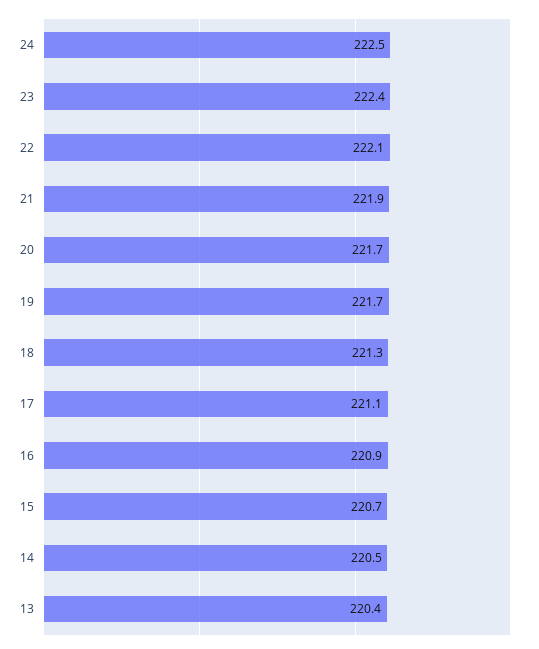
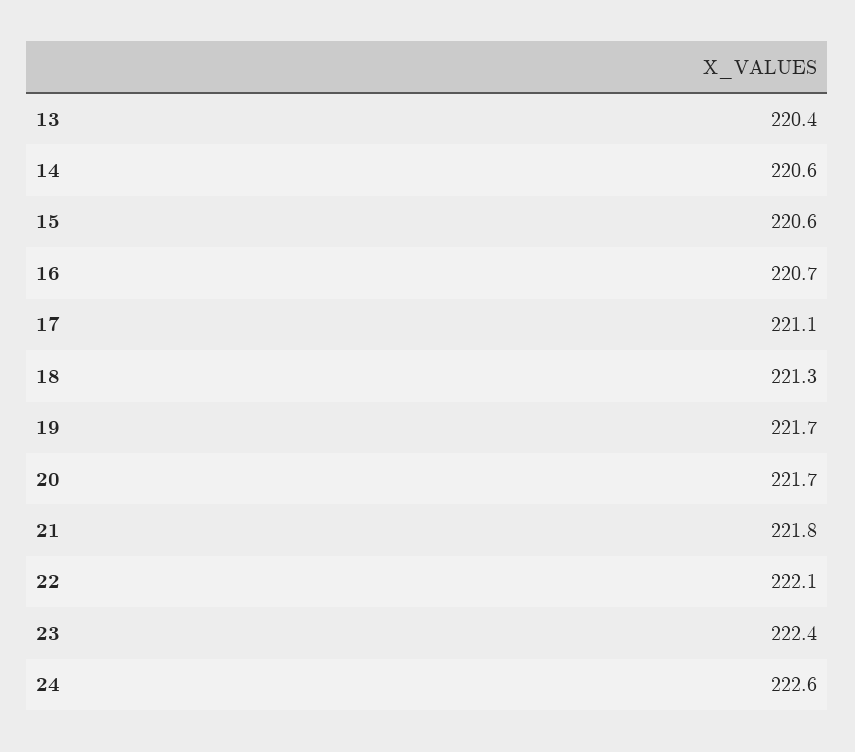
24: 222.5 -> 222.6
21: 221.9 -> 221.8
16: 220.9 -> 220.7
15: 220.7 -> 220.6
14: 220.5 -> 220.6

